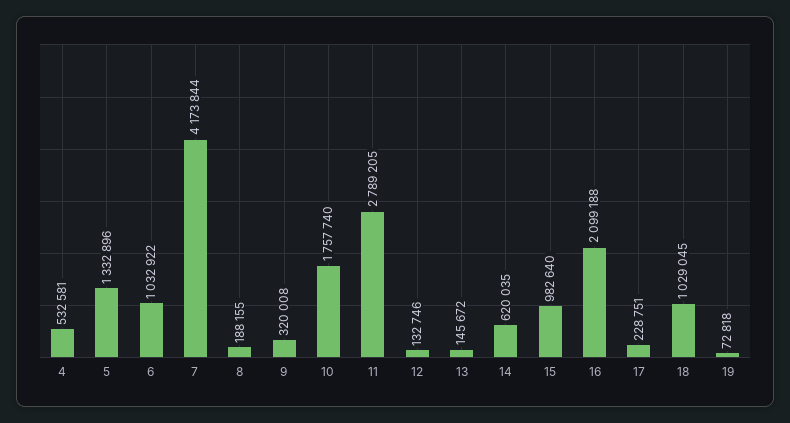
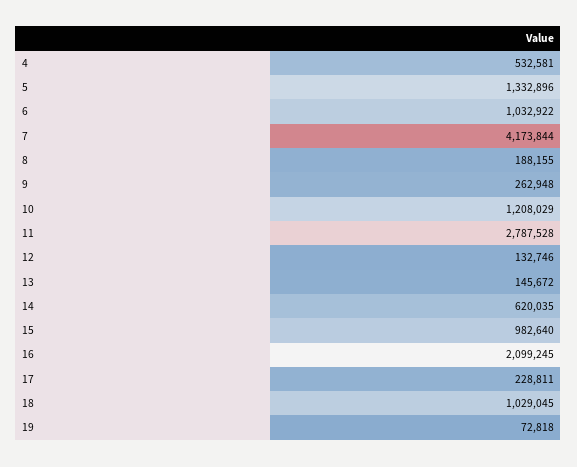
9: 320008 -> 262948
10: 1757740 -> 1208029
11: 2789205 -> 2787528
16: 2099188 -> 2099245
17: 228751 -> 228811

